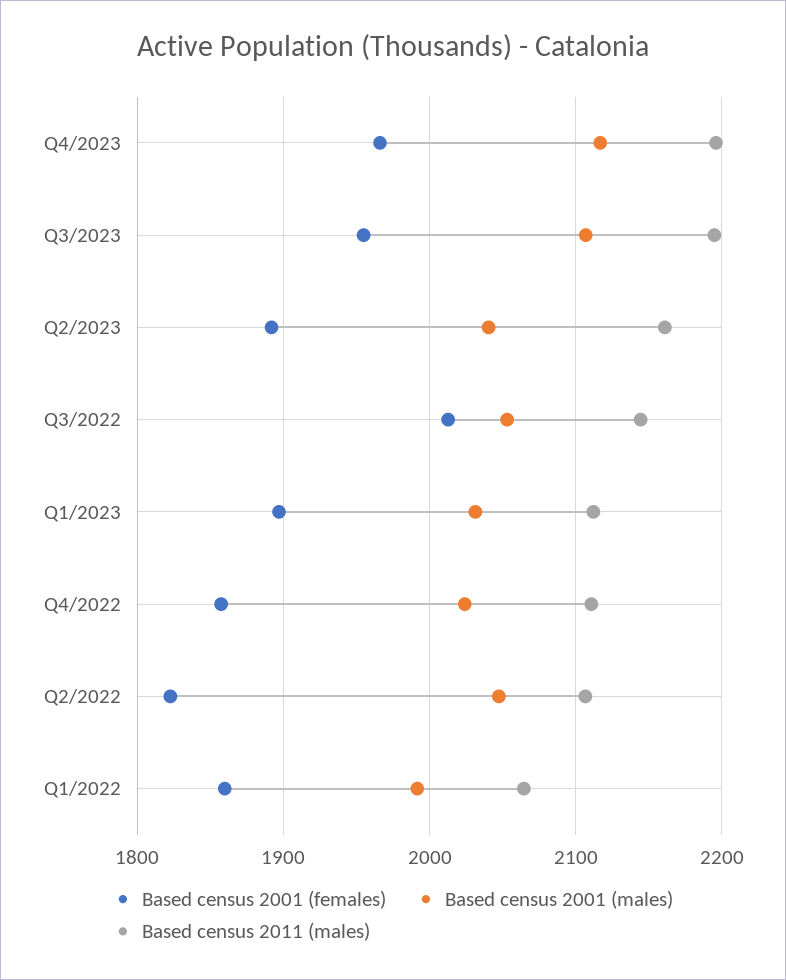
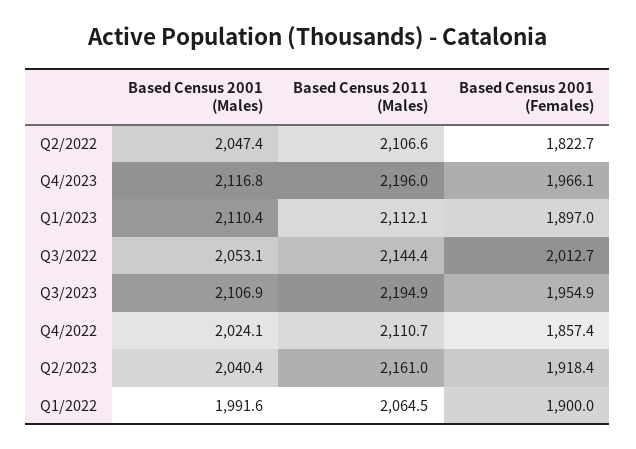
Based census 2001 (females), Q2/2023: 1890 -> 1918.4
Based census 2001 (males), Q1/2023: 2030 -> 2110.4
Based census 2001 (females), Q1/2022: 1860 -> 1900

